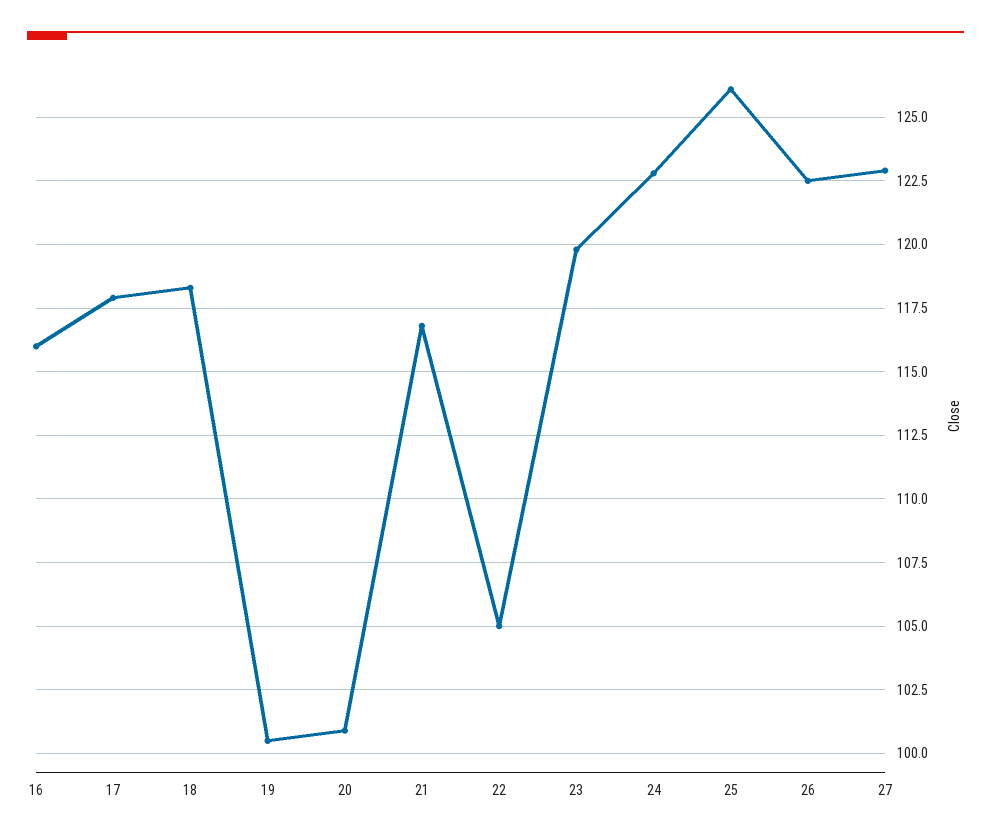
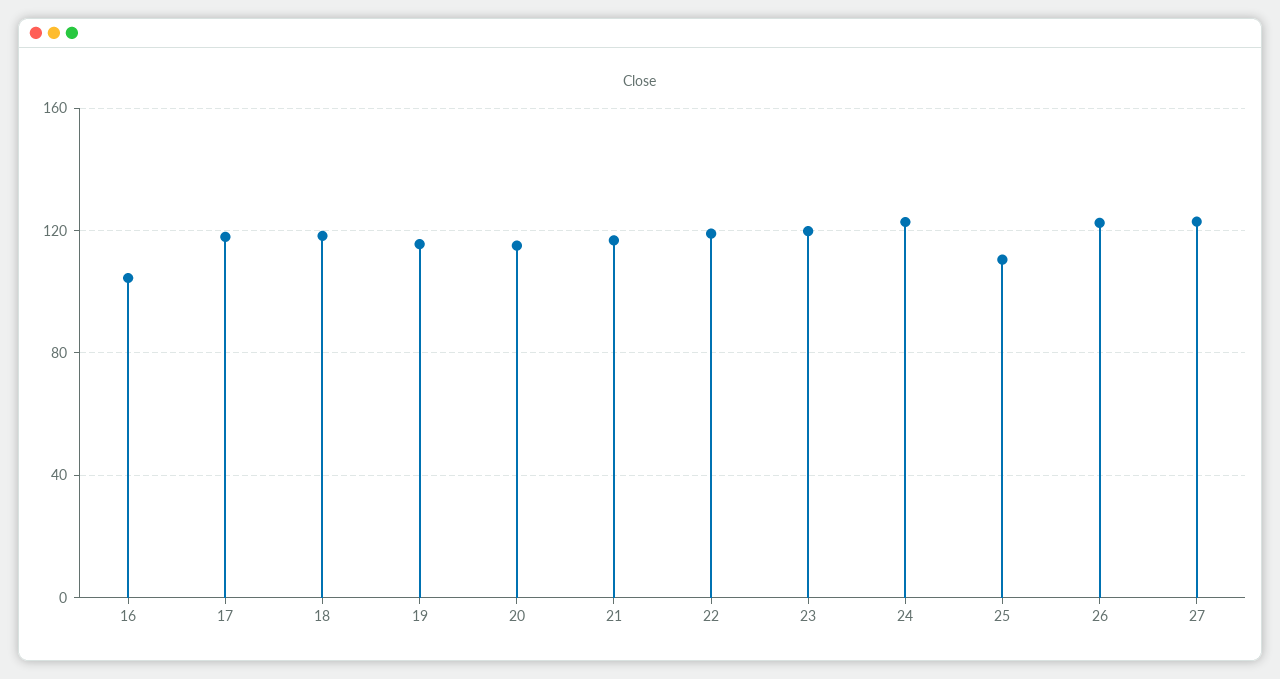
16: 116 -> 105
19: 100.5 -> 115
20: 101 -> 115
22: 105 -> 120
25: 126 -> 110

